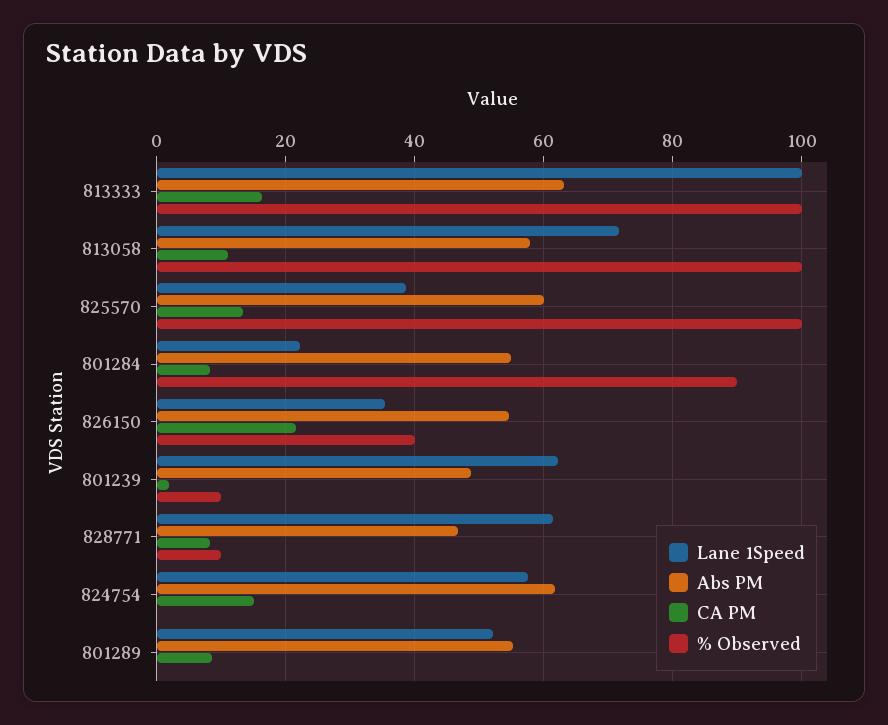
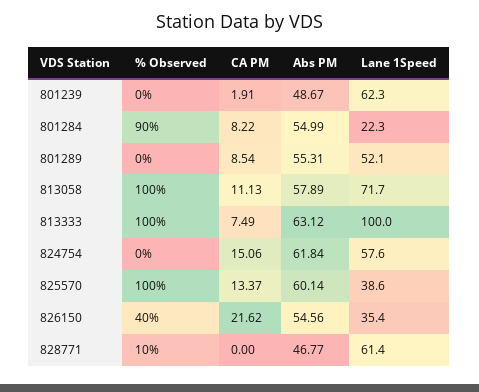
CA PM, 813333: 16 -> 7.49
% Observed, 801239: 10 -> 0
CA PM, 828771: 8 -> 0

